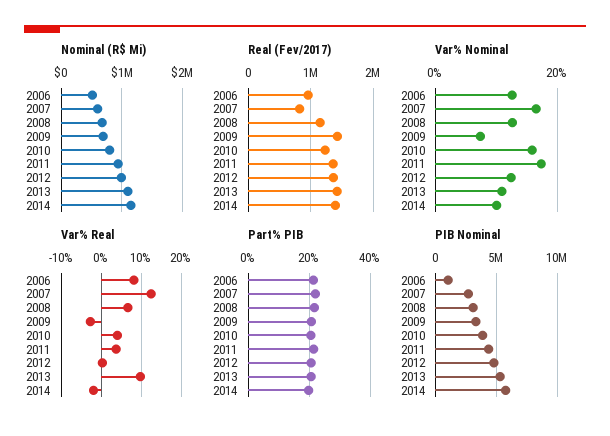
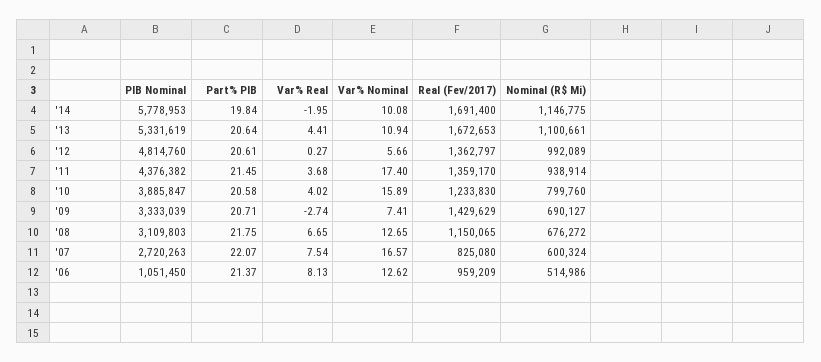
Real (Fev/2017), 2013: 1400000 -> 1672653
Real (Fev/2017), 2014: 1400000 -> 1691400
Var% Nominal, 2012: 12 -> 5.66
Var% Real, 2007: 12 -> 7.54
Var% Real, 2013: 10 -> 4.41

